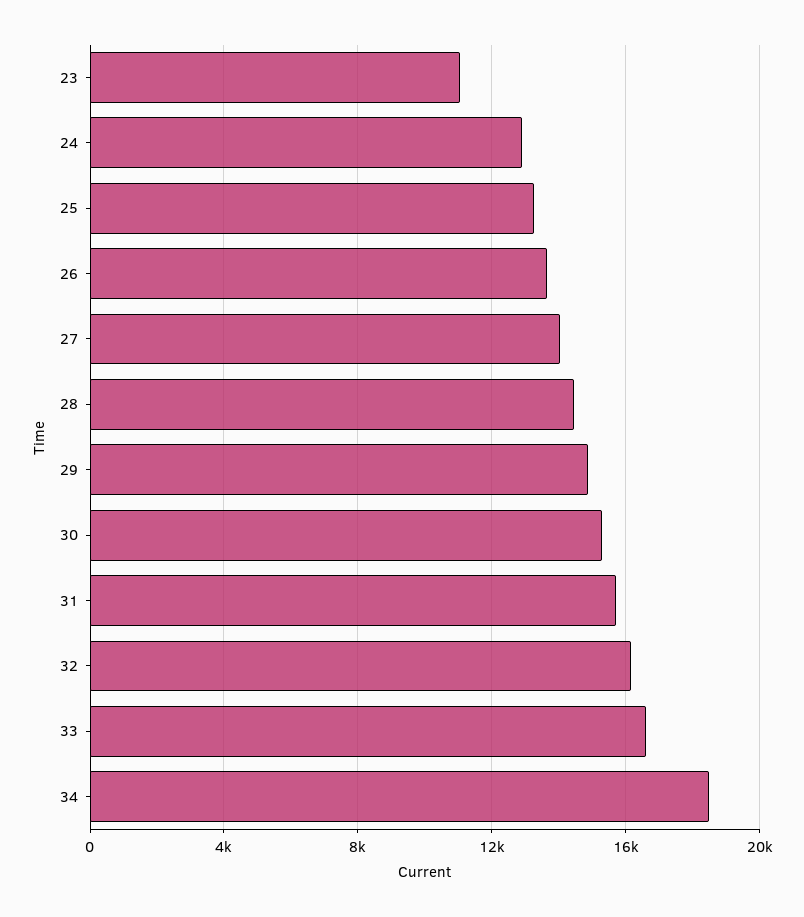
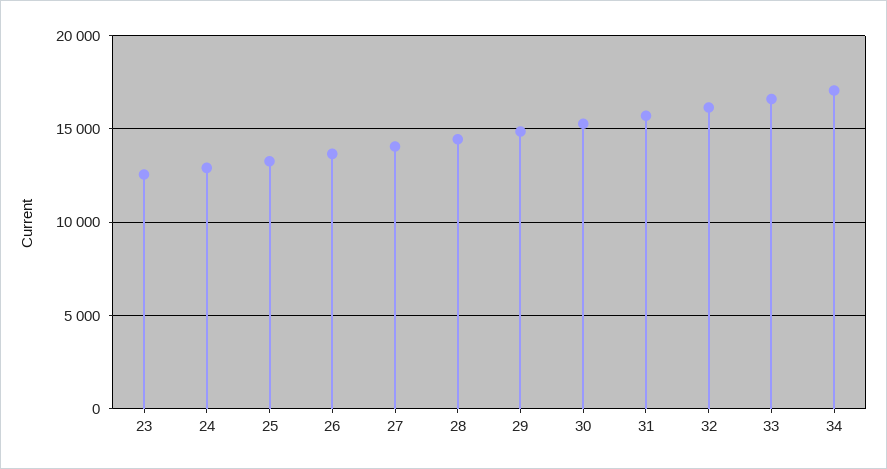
23: 11000 -> 12500
34: 18500 -> 17000

